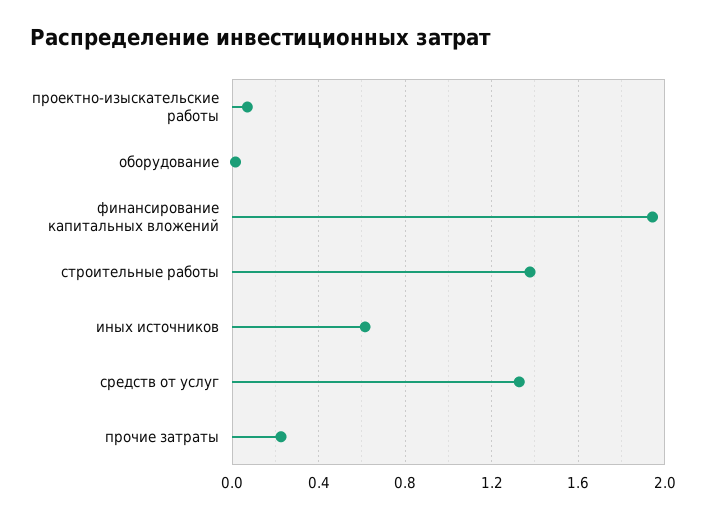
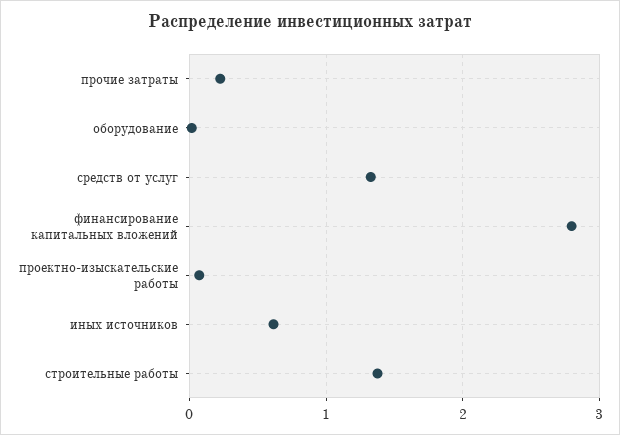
финансирование капитальных вложений: 1.95 -> 2.8

